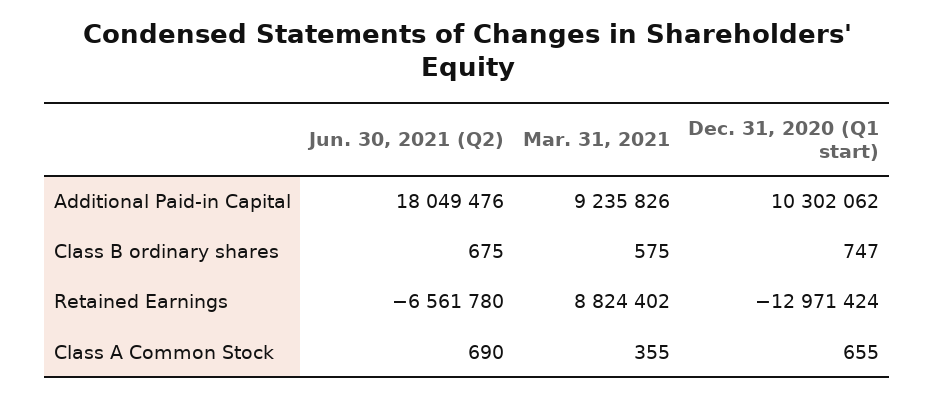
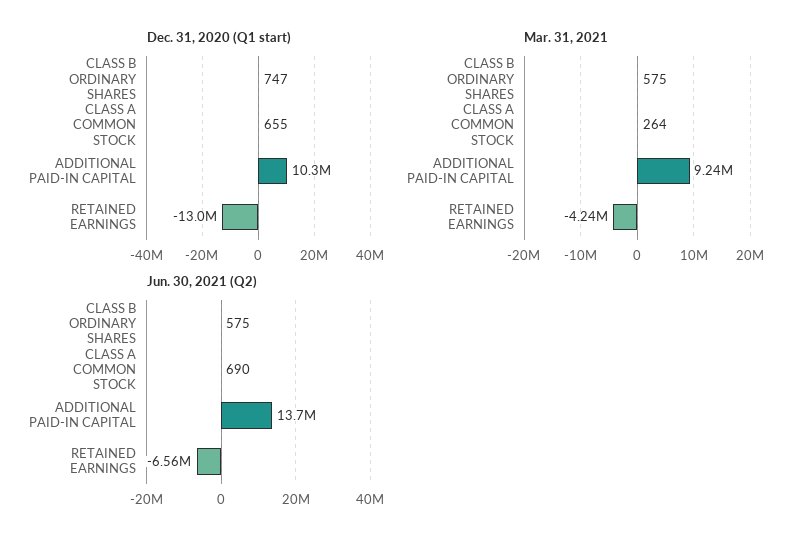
Jun. 30, 2021 (Q2), Additional Paid-in Capital: 18049476 -> 13700000
Jun. 30, 2021 (Q2), Class B ordinary shares: 675 -> 575
Mar. 31, 2021, Retained Earnings: 8824402 -> -4240000
Mar. 31, 2021, Class A Common Stock: 355 -> 264

